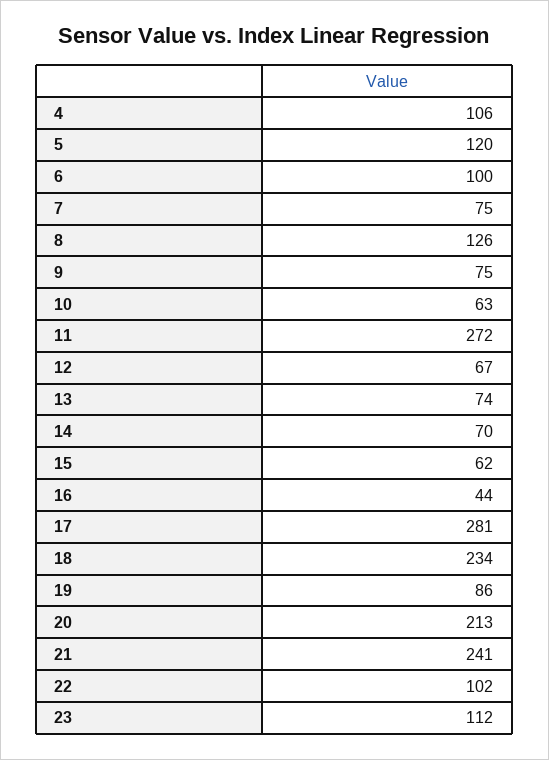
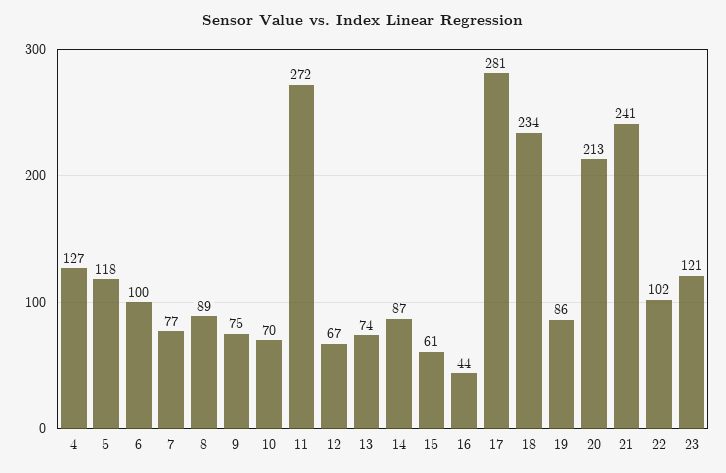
4: 106 -> 127
5: 120 -> 118
7: 75 -> 77
8: 126 -> 89
10: 63 -> 70
14: 70 -> 87
15: 62 -> 61
23: 112 -> 121

